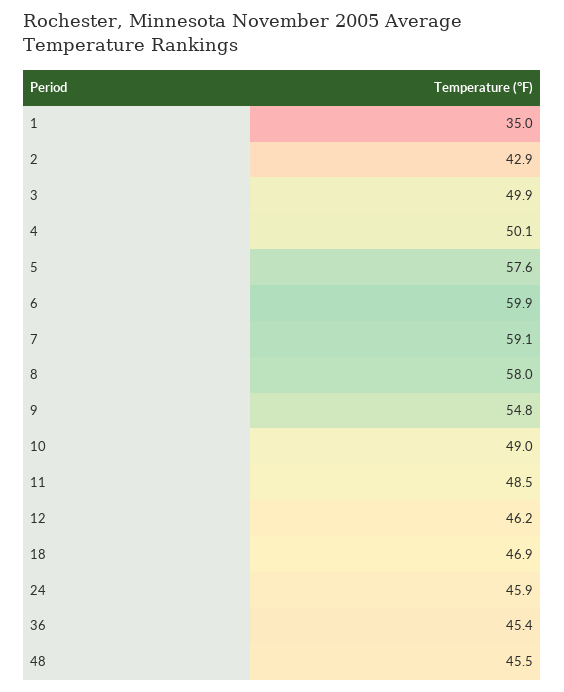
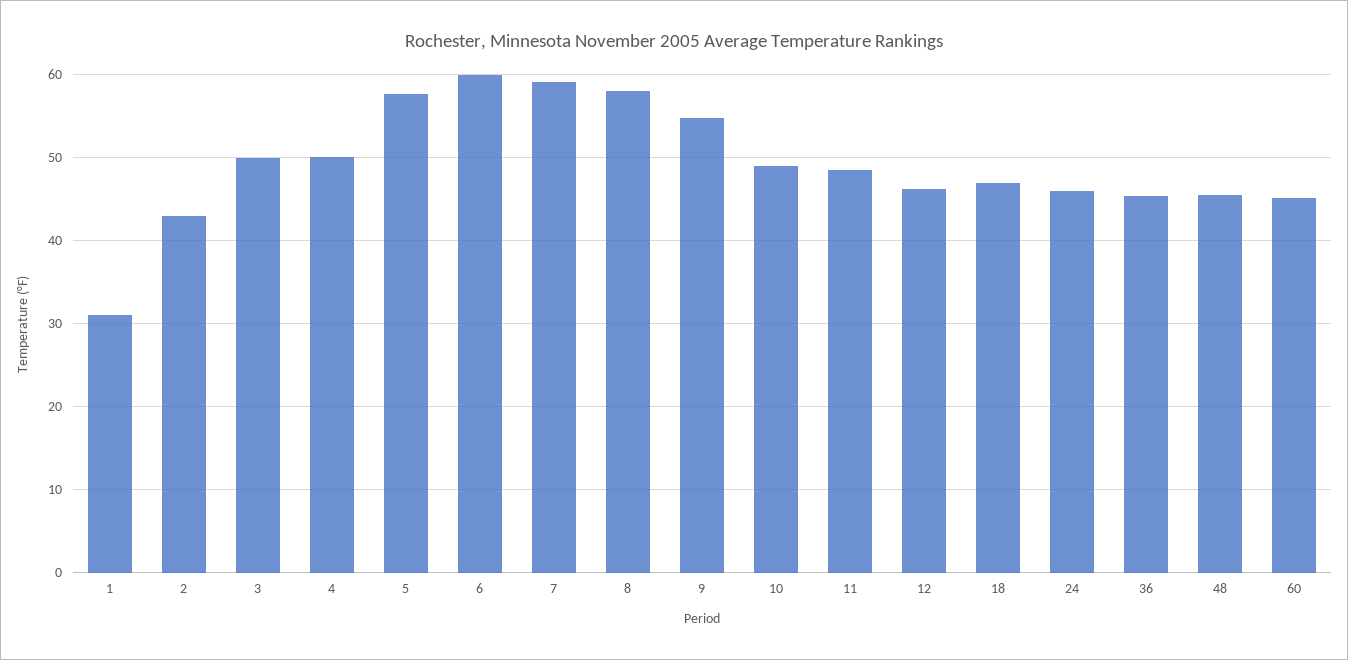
1: 35 -> 31
60: none -> 45

